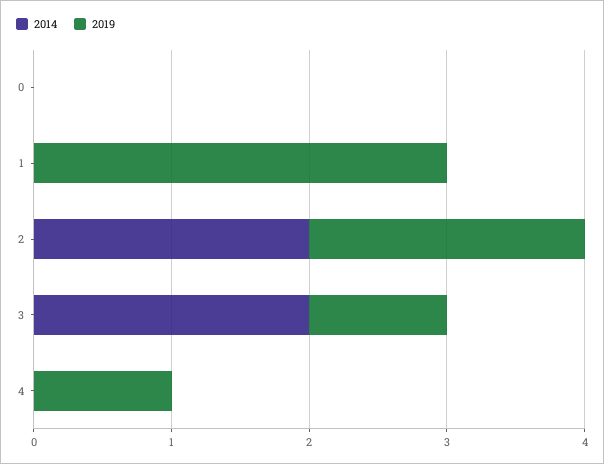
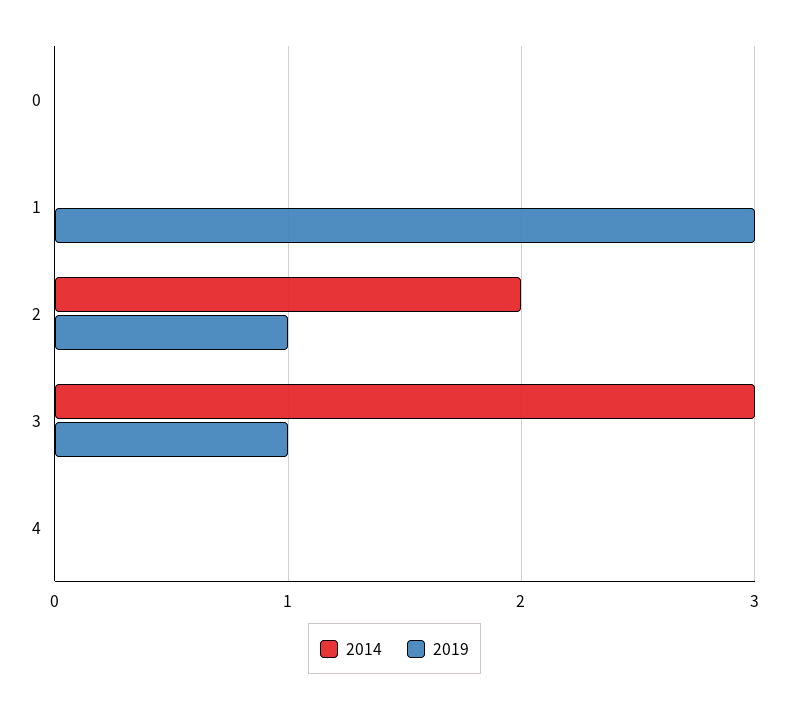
2019, 2: 2 -> 1
2014, 3: 2 -> 3
2019, 4: 1 -> 0

